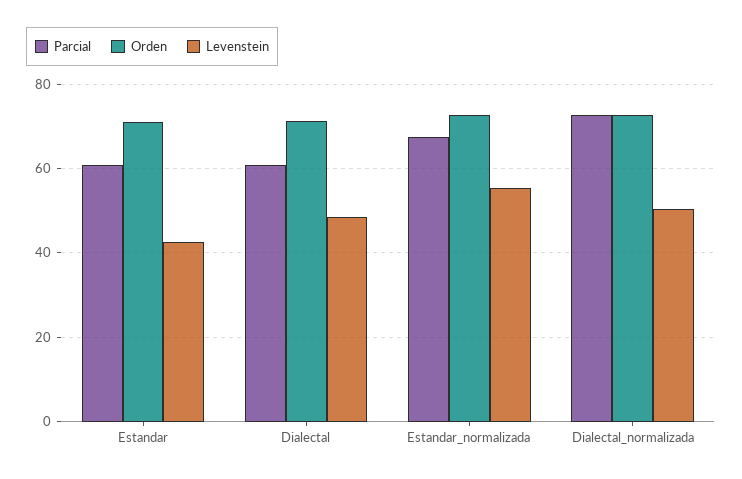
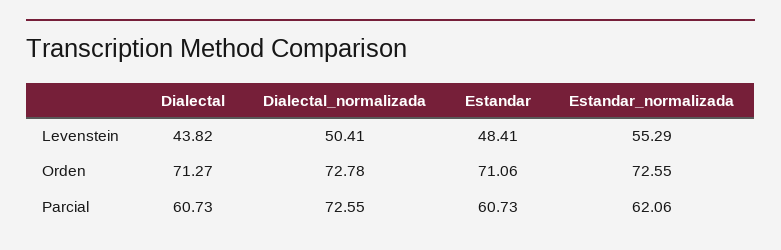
Levenstein, Estandar: 42 -> 48.41
Levenstein, Dialectal: 48 -> 43.82
Parcial, Estandar_normalizada: 68 -> 62.06

